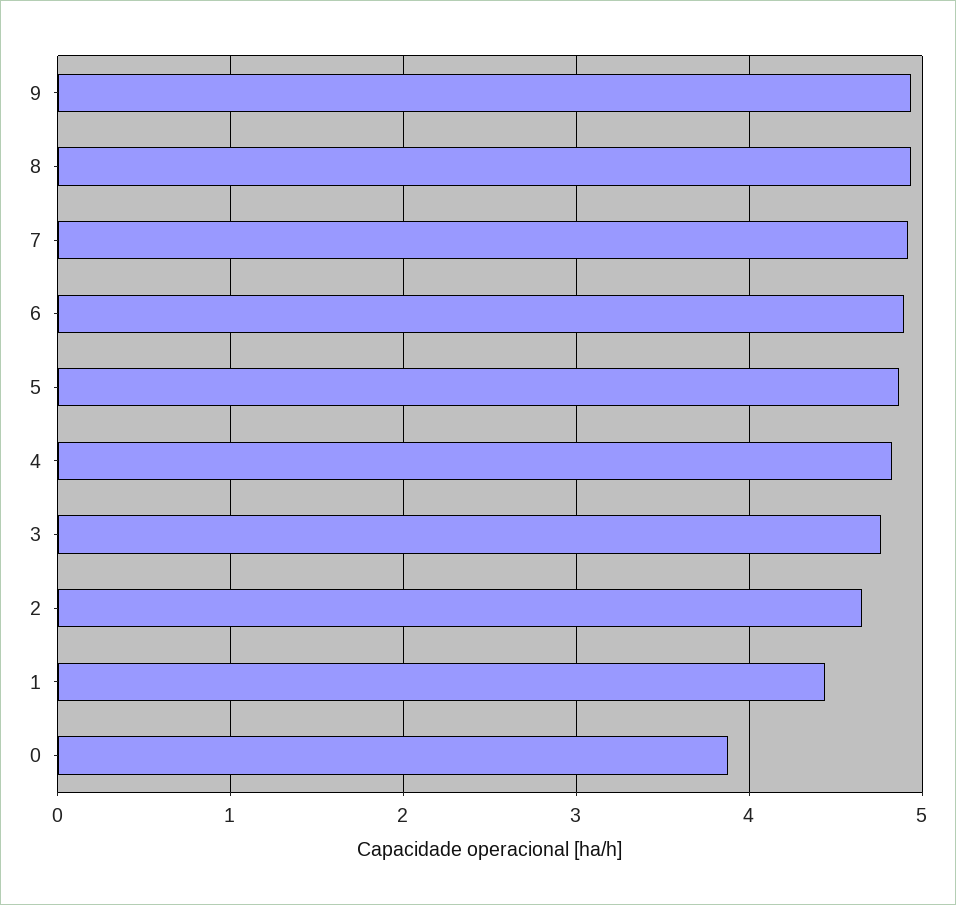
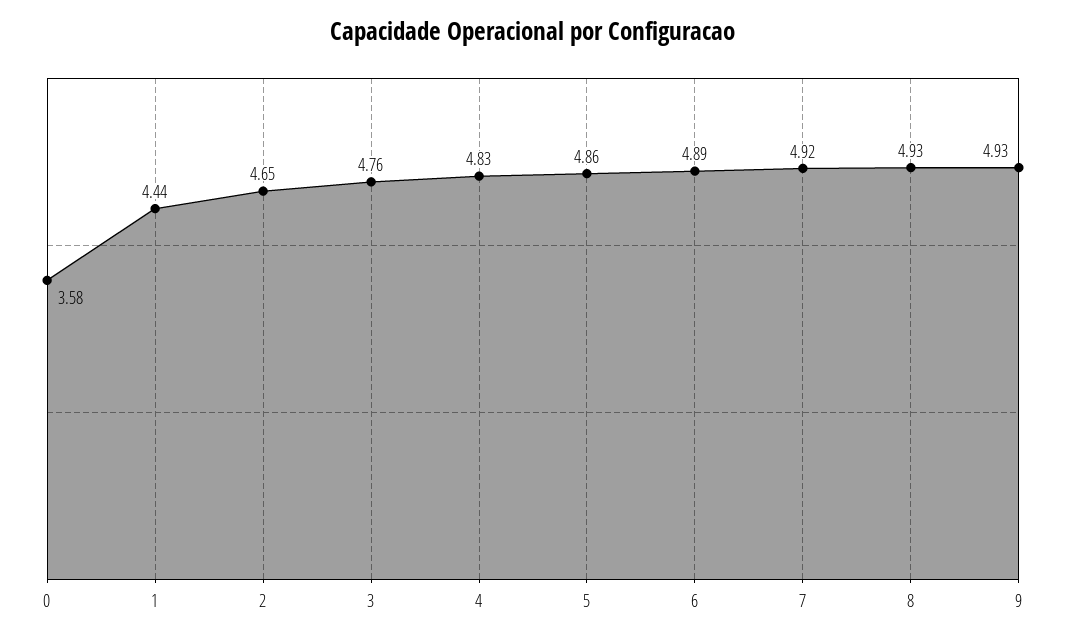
0: 3.9 -> 3.58

